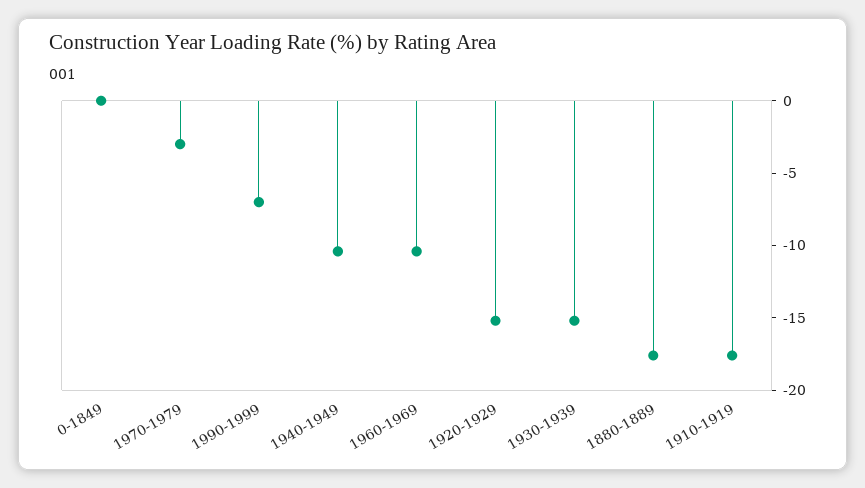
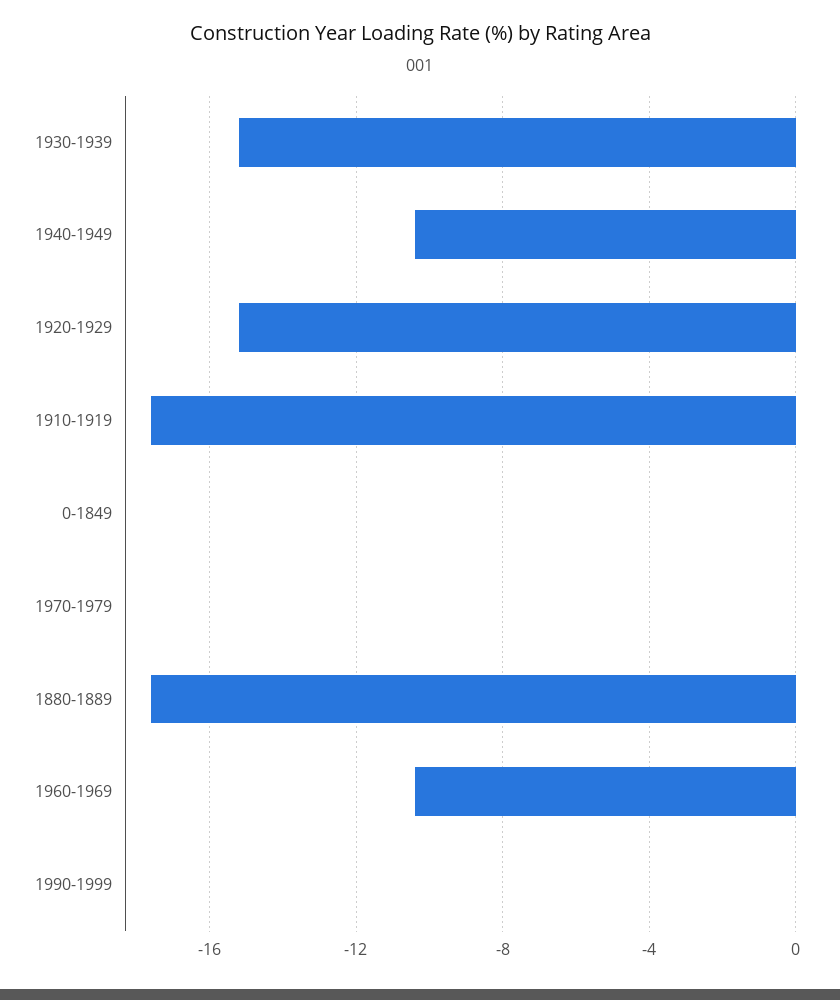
1970-1979: -3 -> 0
1990-1999: -7 -> 0

